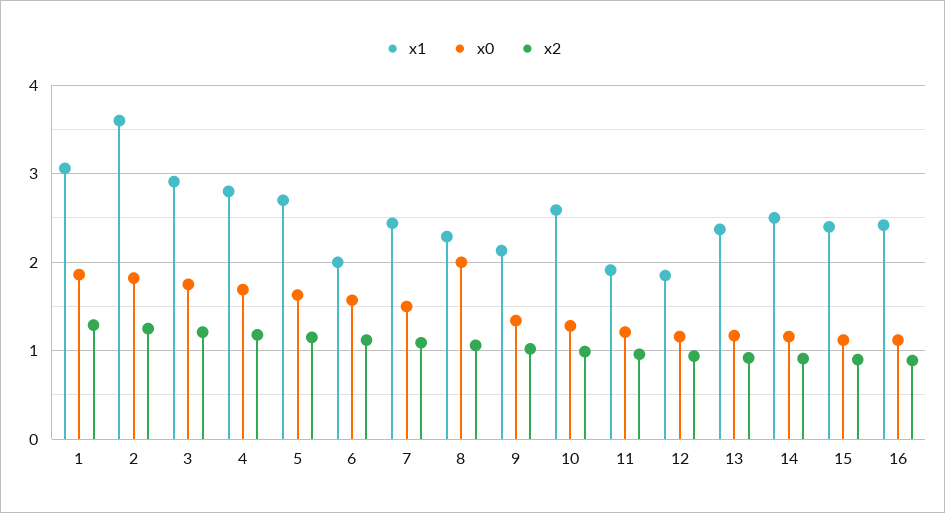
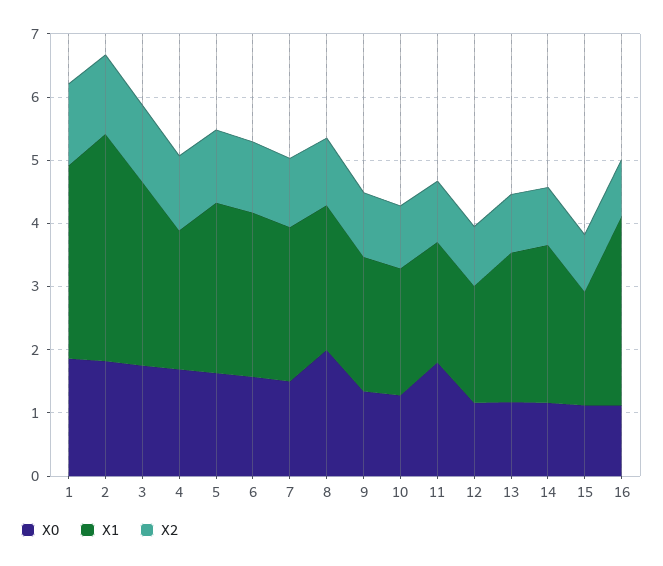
x1, 4: 2.8 -> 2.2
x1, 6: 2 -> 2.6
x1, 10: 2.6 -> 2
x0, 11: 1.2 -> 1.8
x1, 15: 2.4 -> 1.8
x1, 16: 2.4 -> 3

